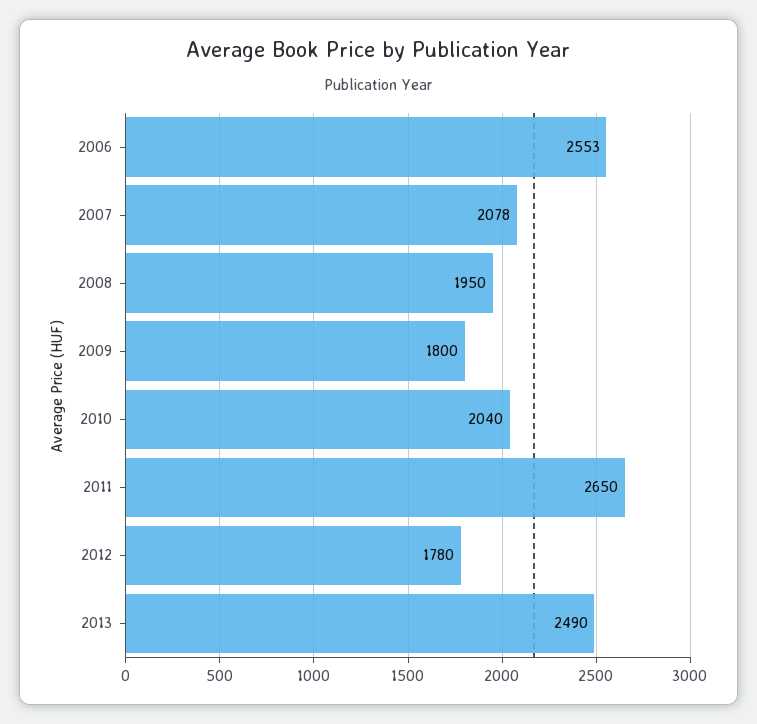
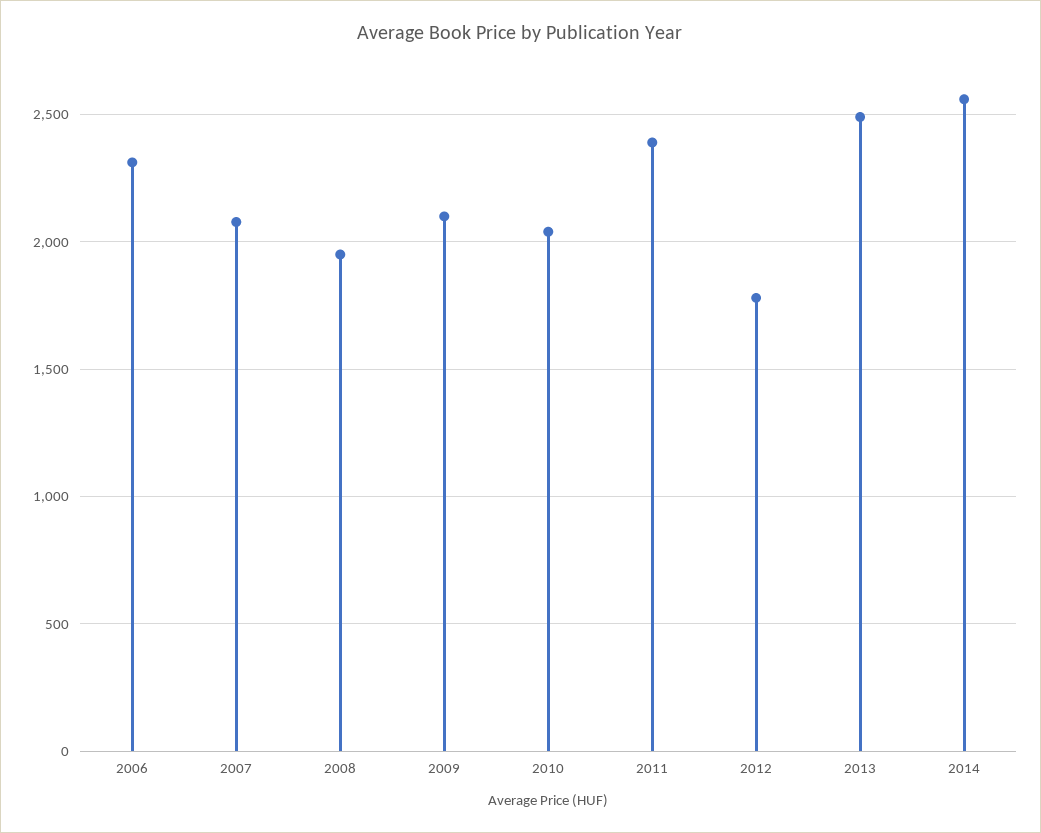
2006: 2553 -> 2300
2009: 1800 -> 2100
2011: 2650 -> 2400
2014: none -> 2550

